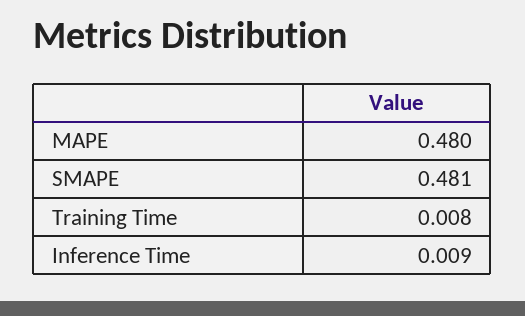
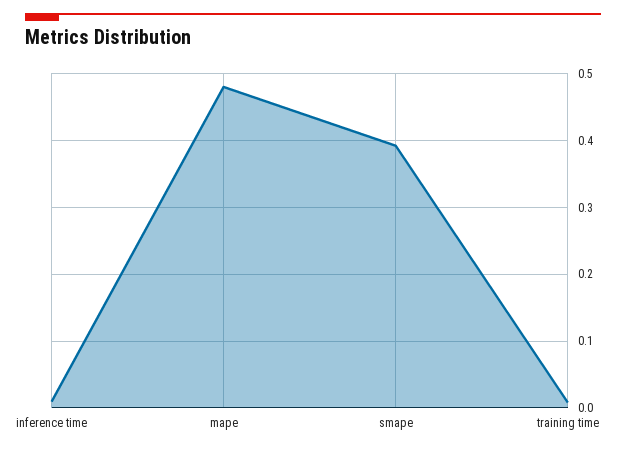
SMAPE: 0.481 -> 0.39

